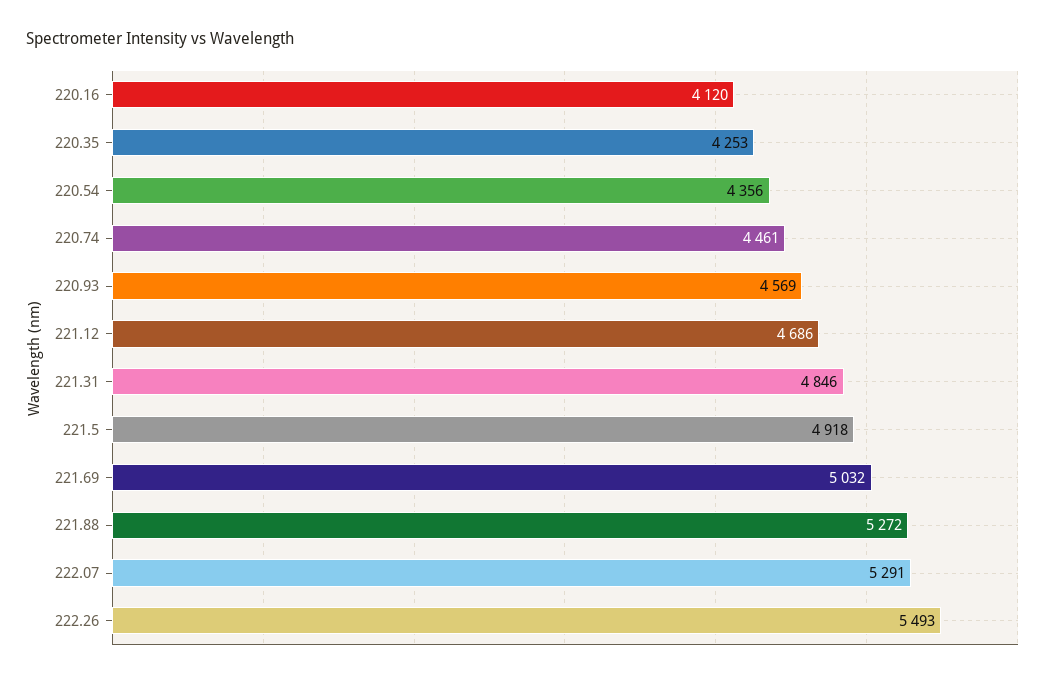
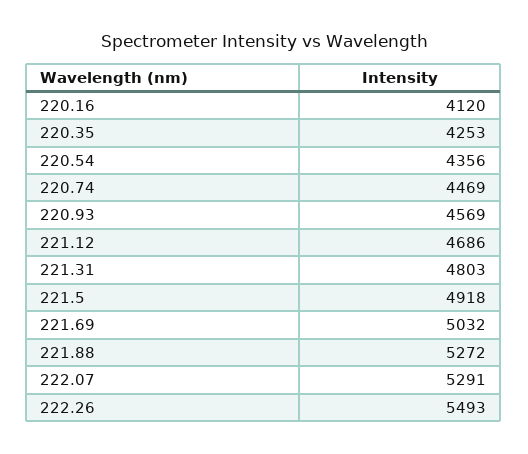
220.74: 4461 -> 4469
221.31: 4846 -> 4803

